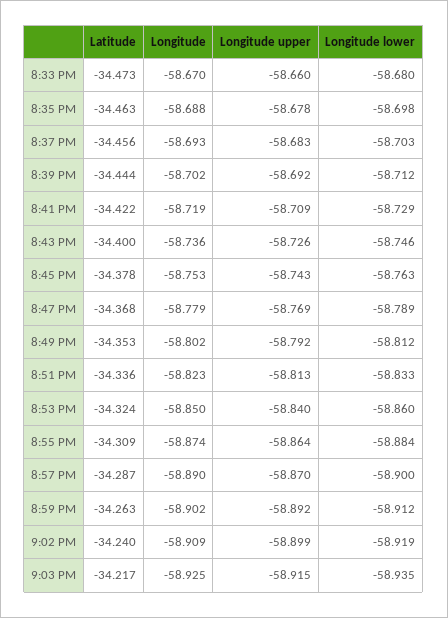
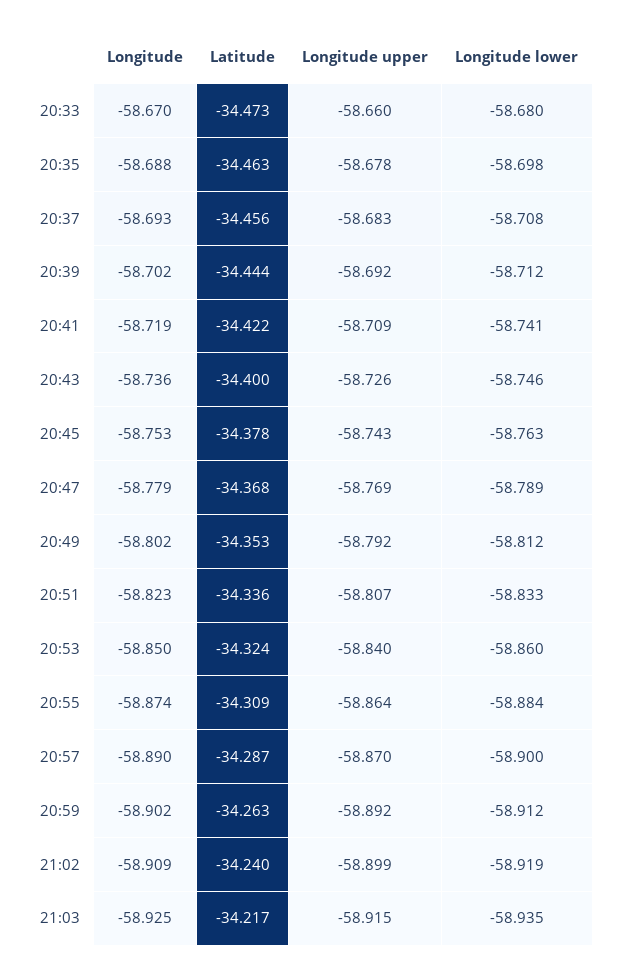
Longitude lower, 8:37 PM: -58.703 -> -58.708
Longitude lower, 8:41 PM: -58.729 -> -58.741
Longitude upper, 8:51 PM: -58.813 -> -58.807

